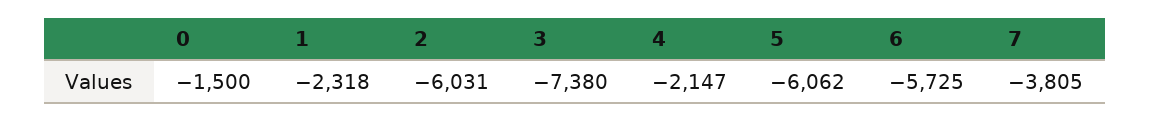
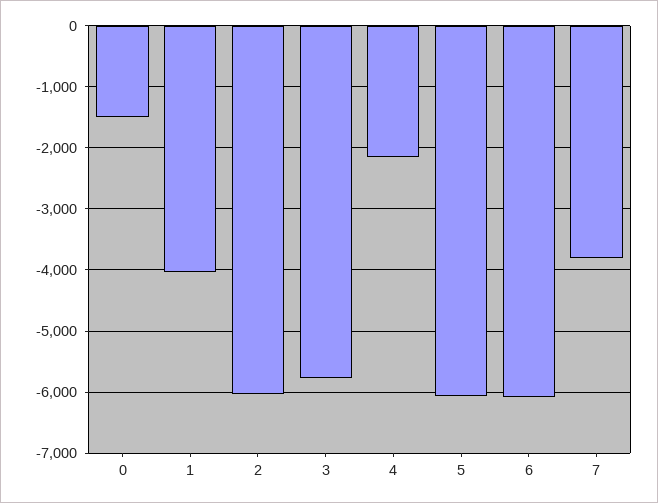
1: -2318 -> -4000
3: -7380 -> -5800
6: -5725 -> -6100

